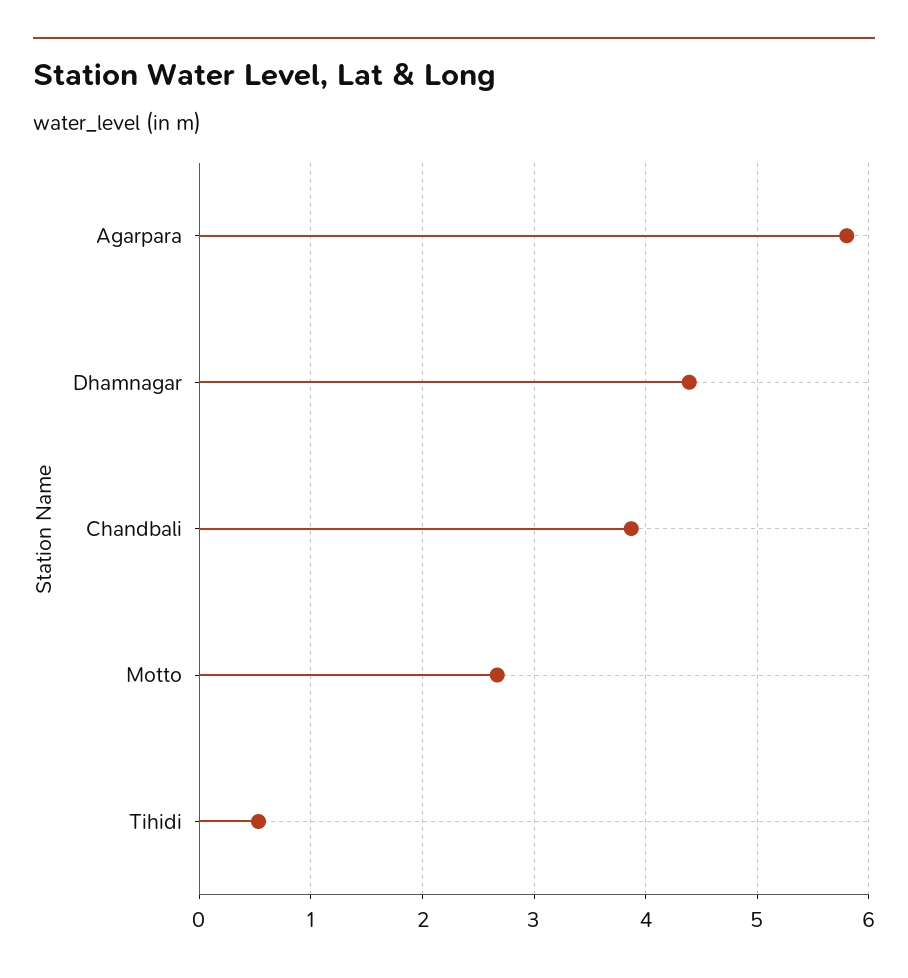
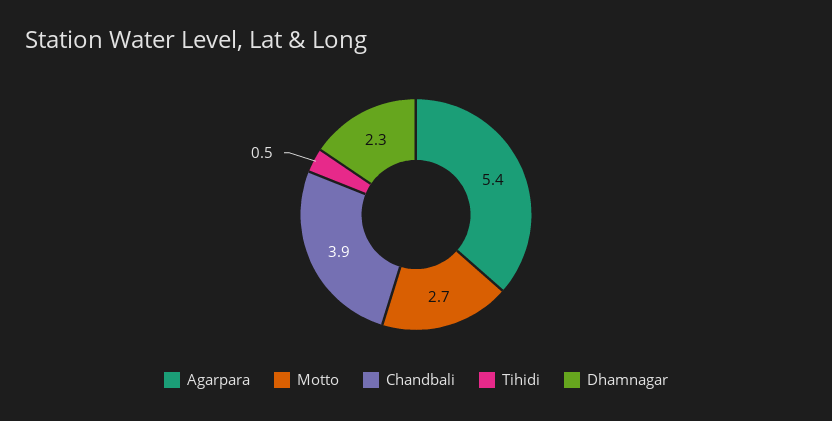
Agarpara: 5.8 -> 5.4
Dhamnagar: 4.4 -> 2.3

